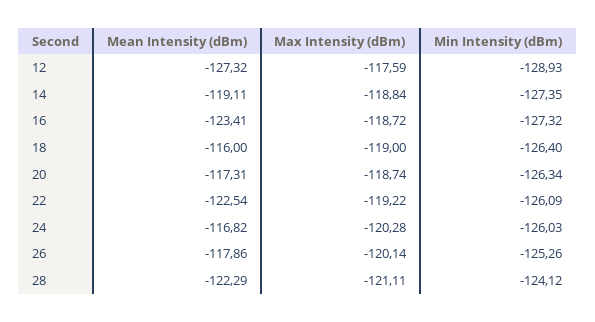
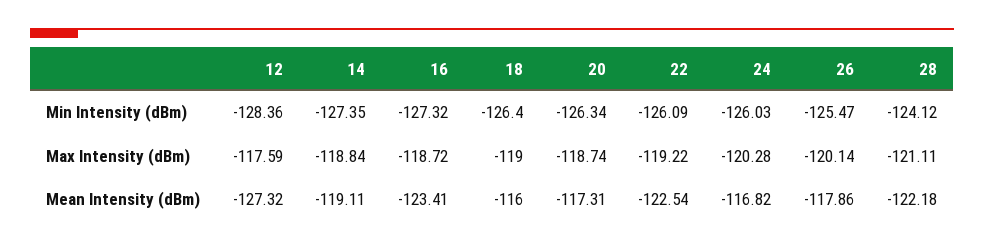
Min Intensity (dBm), 12: -128.93 -> -128.36
Min Intensity (dBm), 26: -125.26 -> -125.47
Mean Intensity (dBm), 28: -122.29 -> -122.18

